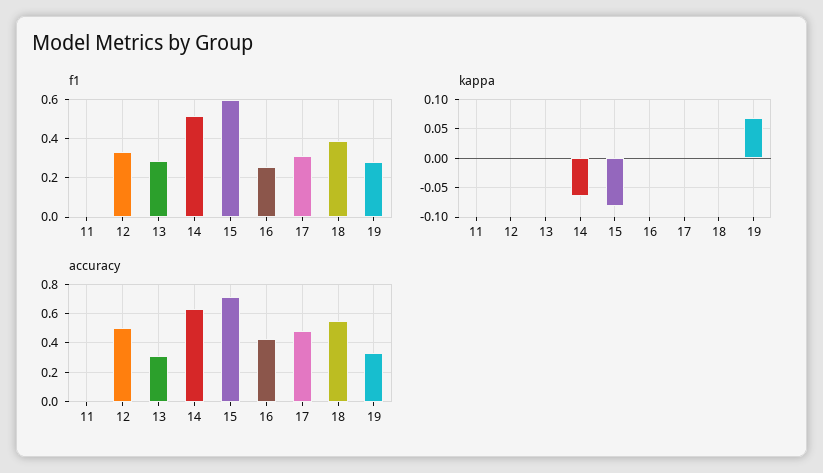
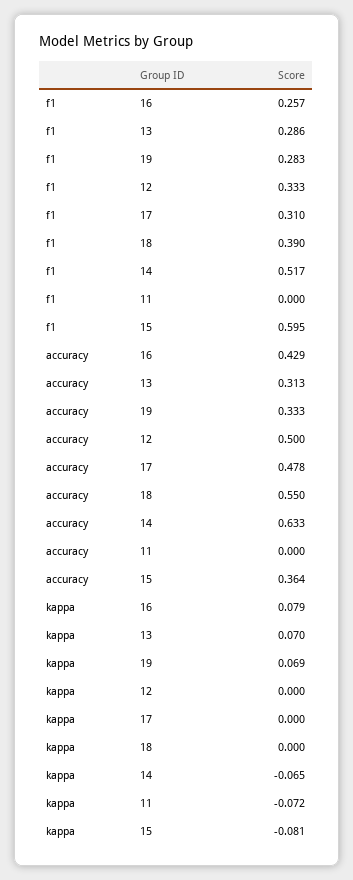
kappa, 11: 0 -> -0.072
kappa, 13: 0 -> 0.07
kappa, 16: 0 -> 0.079
accuracy, 15: 0.7 -> 0.364

